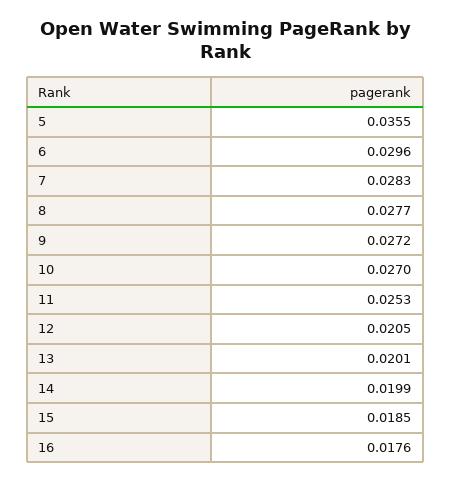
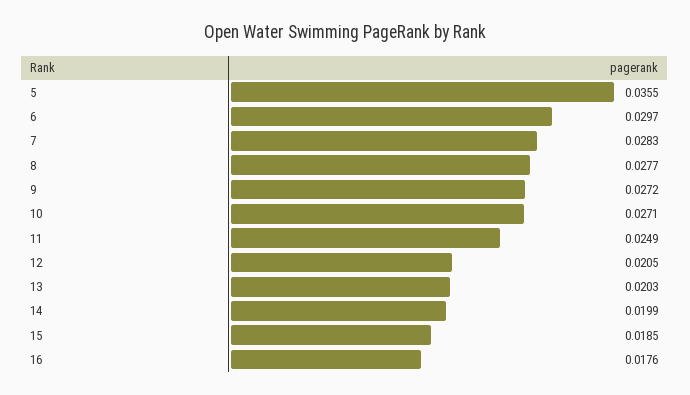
6: 0.0296 -> 0.0297
10: 0.027 -> 0.0271
11: 0.0253 -> 0.0249
13: 0.0201 -> 0.0203

